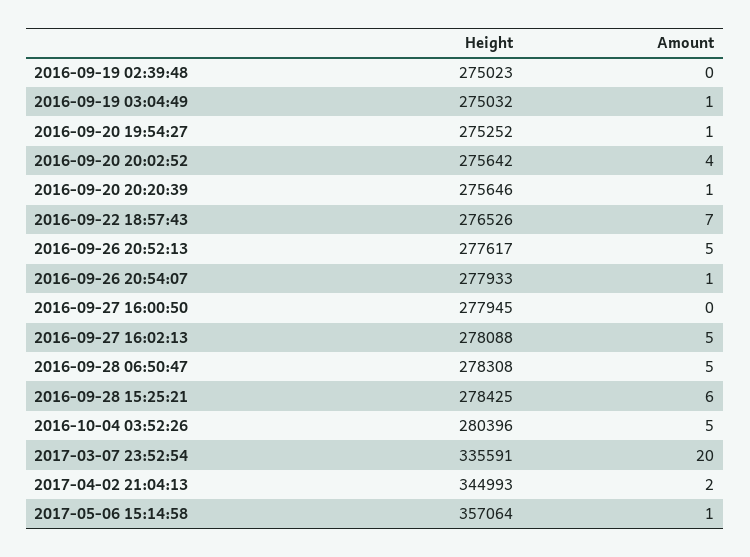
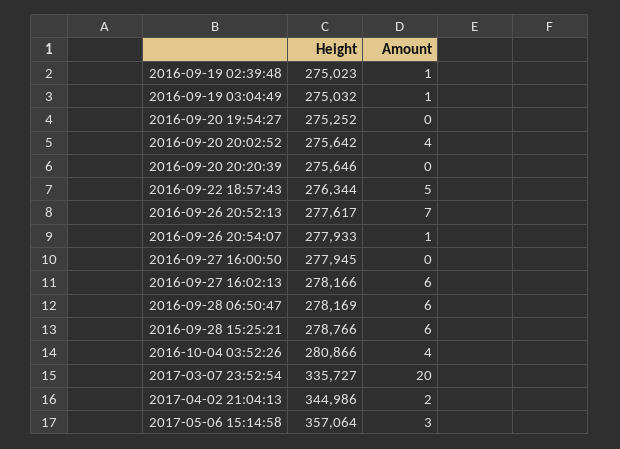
Amount, 2016-09-19 02:39:48: 0 -> 1
Amount, 2016-09-20 19:54:27: 1 -> 0
Amount, 2016-09-20 20:20:39: 1 -> 0
Height, 2016-09-22 18:57:43: 276526 -> 276344
Amount, 2016-09-22 18:57:43: 7 -> 5
Amount, 2016-09-26 20:52:13: 5 -> 7
Height, 2016-09-27 16:02:13: 278088 -> 278166
Amount, 2016-09-27 16:02:13: 5 -> 6
Height, 2016-09-28 06:50:47: 278308 -> 278169
Amount, 2016-09-28 06:50:47: 5 -> 6
Height, 2016-09-28 15:25:21: 278425 -> 278766
Height, 2016-10-04 03:52:26: 280396 -> 280866
Amount, 2016-10-04 03:52:26: 5 -> 4
Height, 2017-03-07 23:52:54: 335591 -> 335727
Height, 2017-04-02 21:04:13: 344993 -> 344986
Amount, 2017-05-06 15:14:58: 1 -> 3

